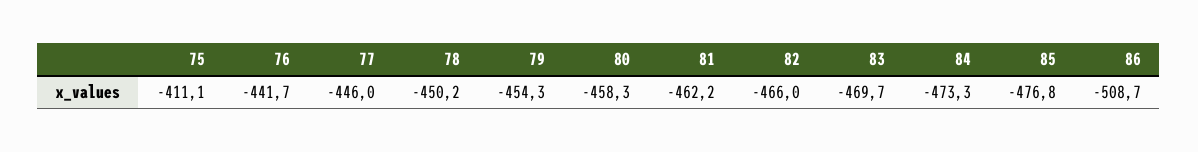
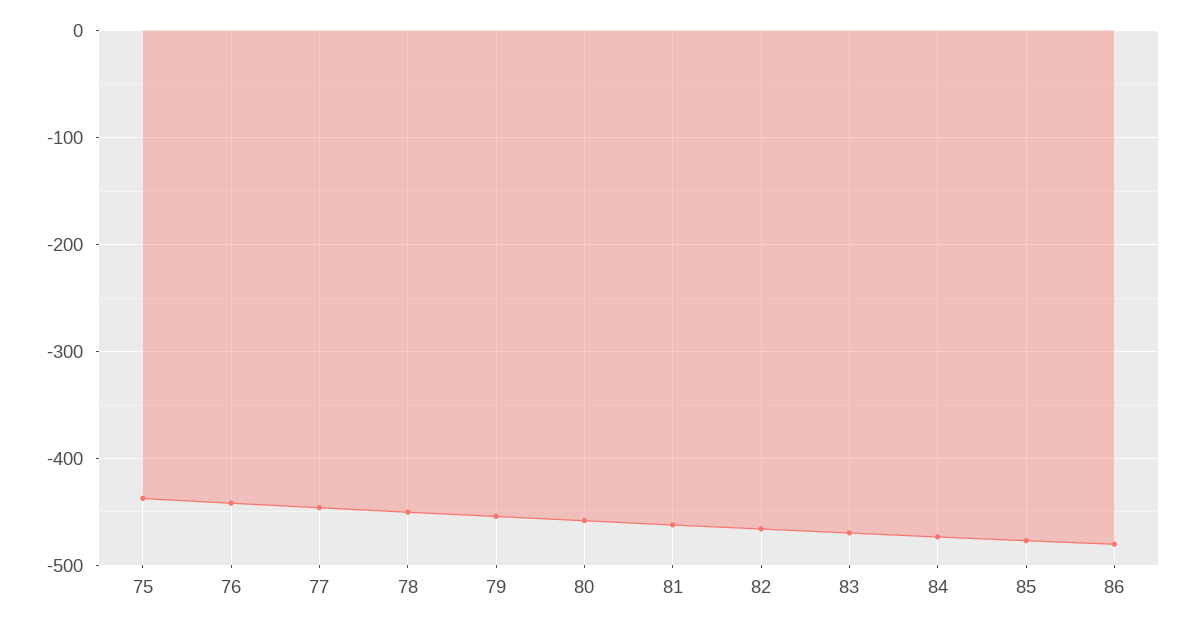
75: -411.1 -> -440
86: -508.7 -> -480

